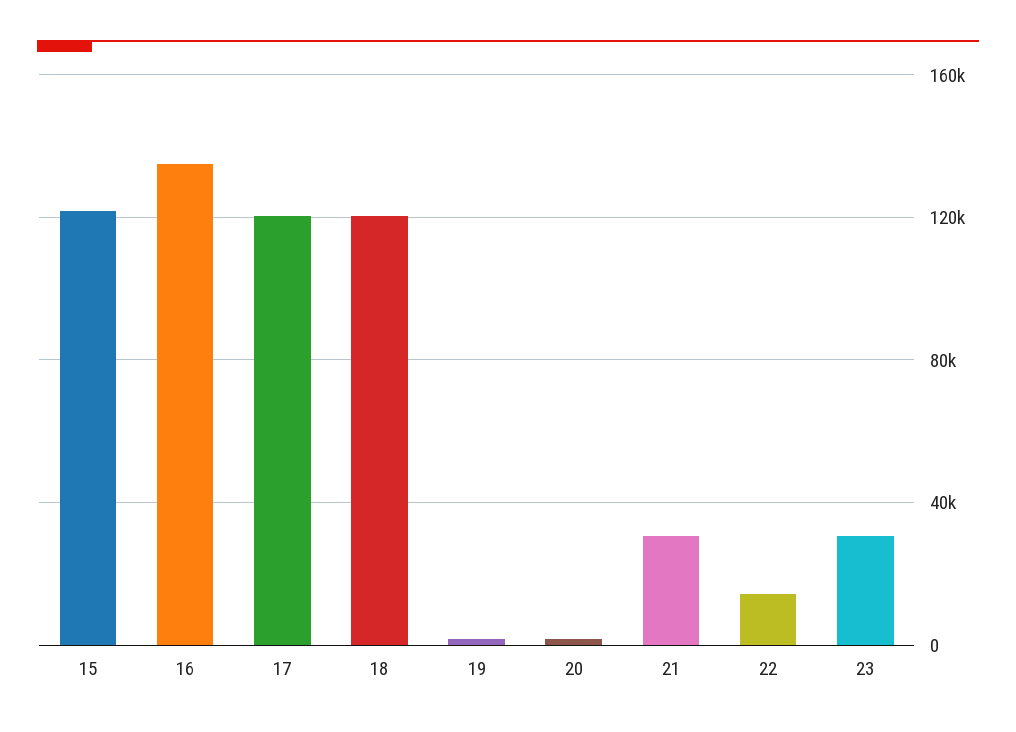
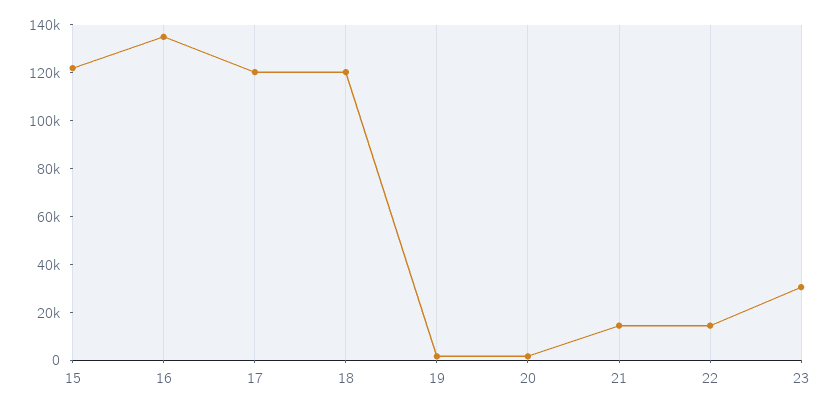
21: 30000 -> 15000

